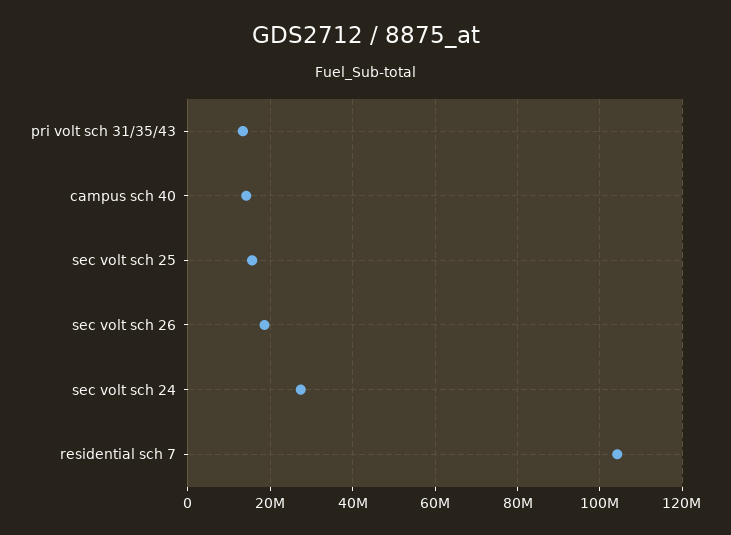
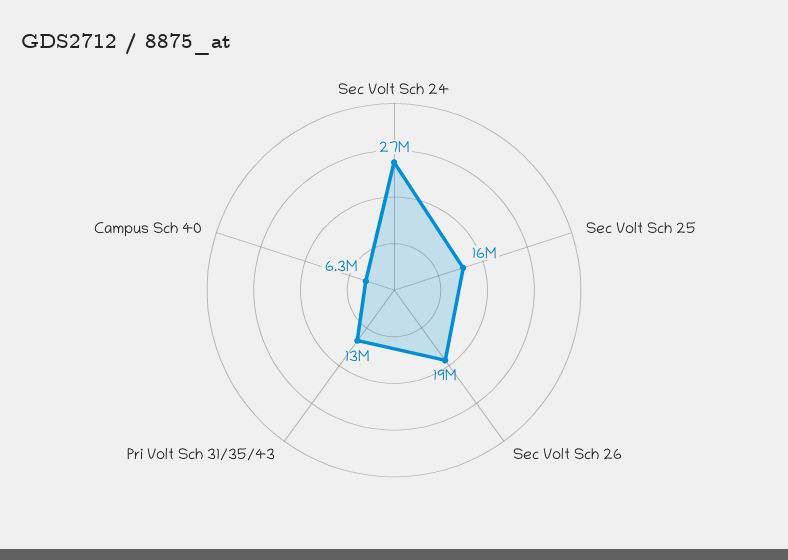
campus sch 40: 14000000 -> 6300000
residential sch 7: 104000000 -> none

